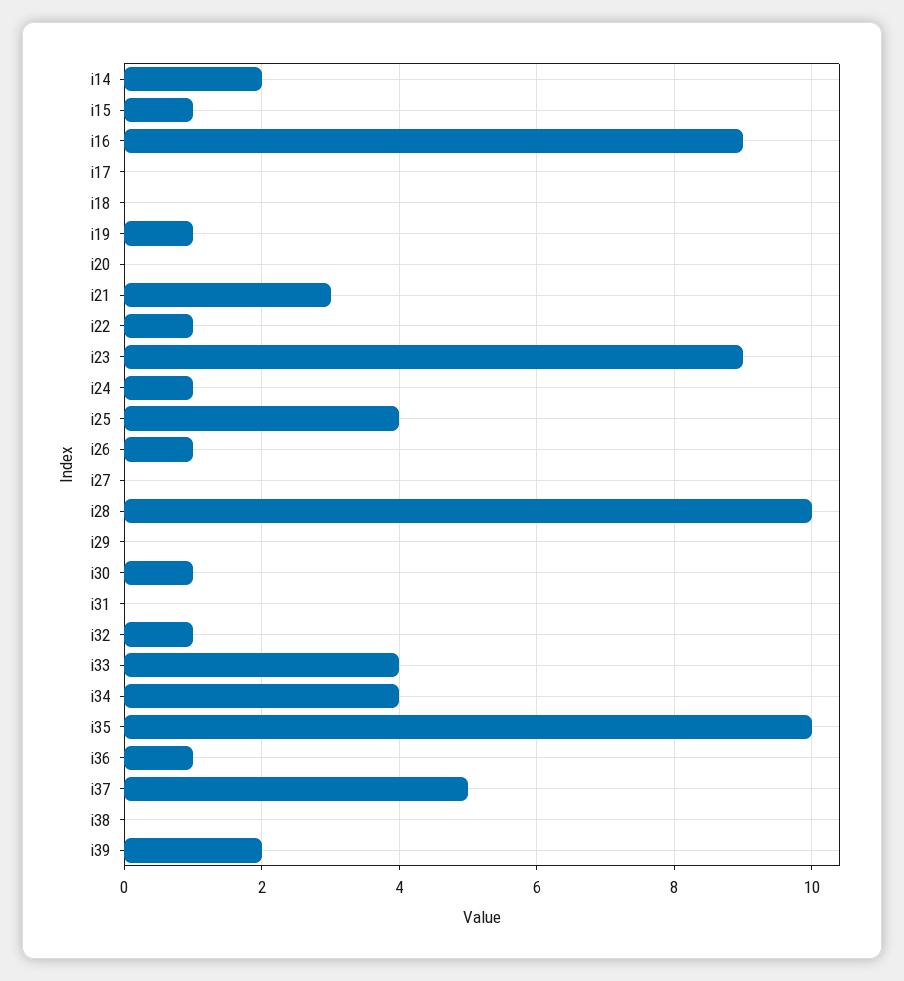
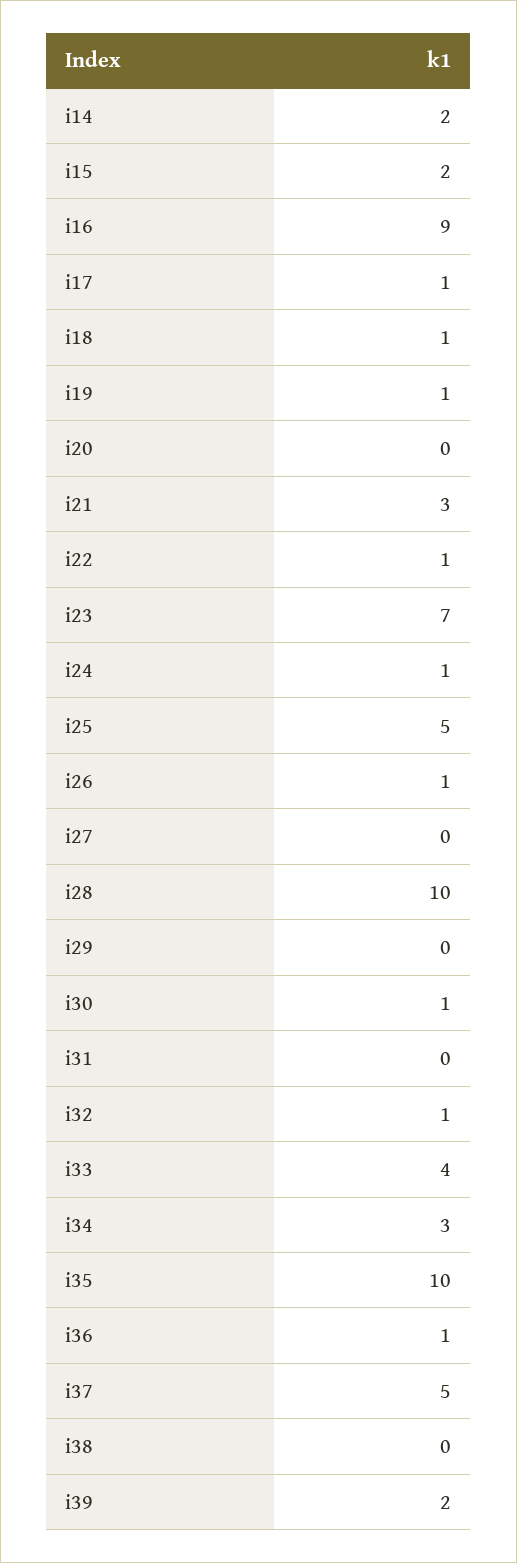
i15: 1 -> 2
i17: 0 -> 1
i18: 0 -> 1
i23: 9 -> 7
i25: 4 -> 5
i34: 4 -> 3

